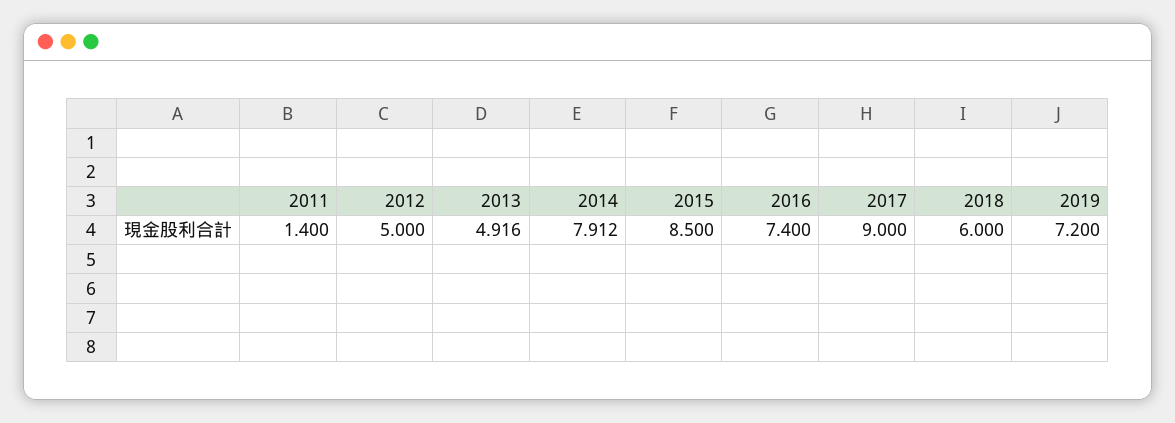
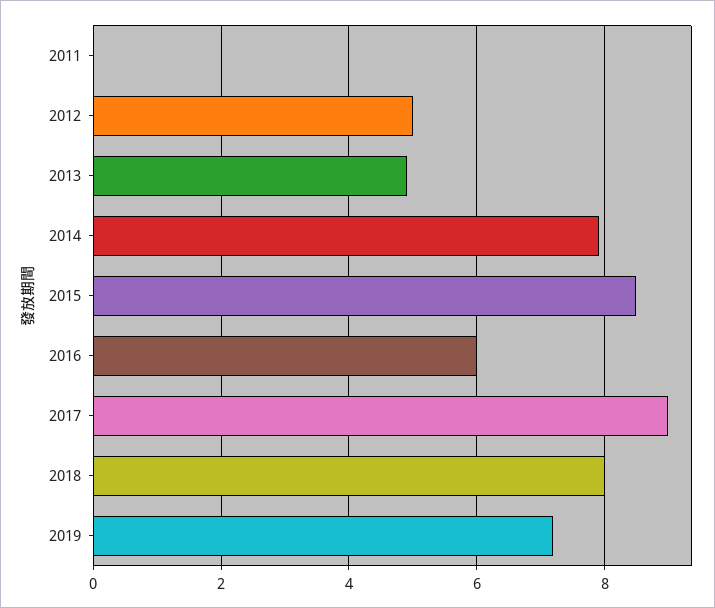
2011: 1.4 -> 0
2016: 7.4 -> 6
2018: 6 -> 8

